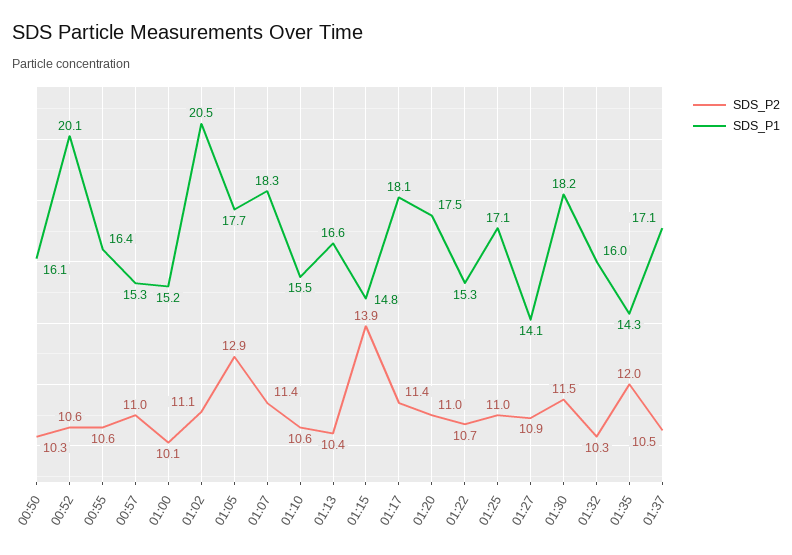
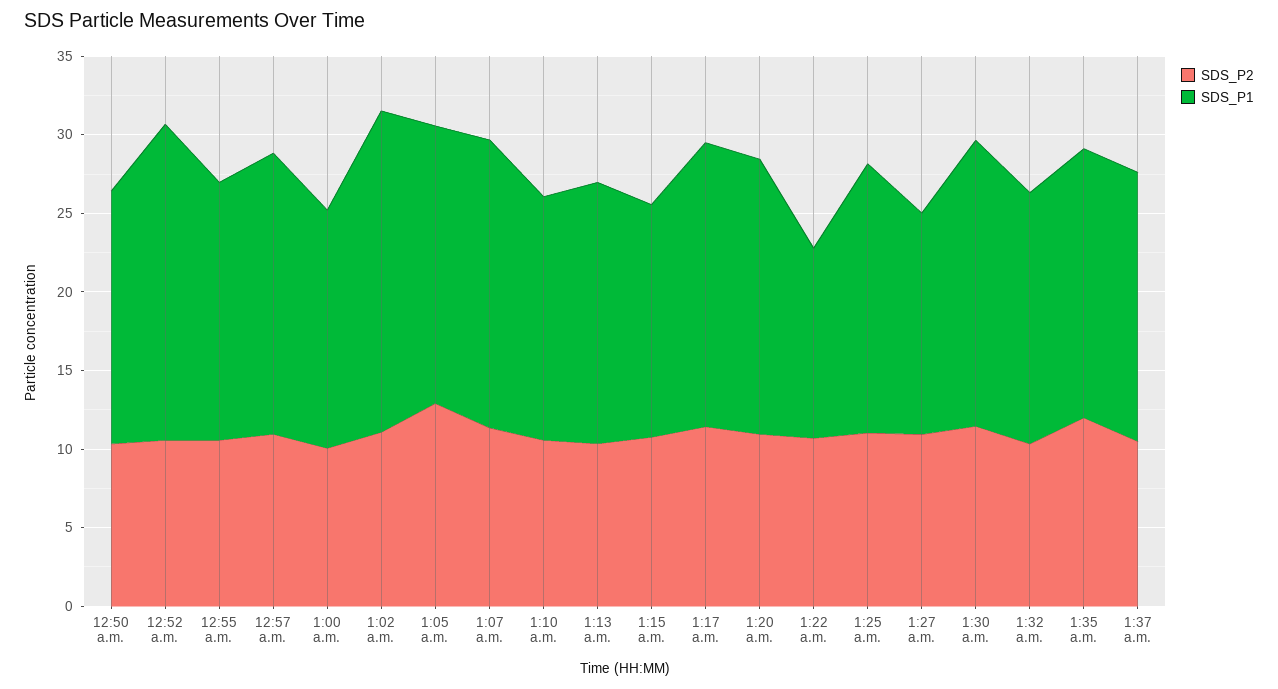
SDS_P1, 00:57: 15.3 -> 18
SDS_P2, 01:15: 13.9 -> 11
SDS_P1, 01:22: 15.3 -> 12
SDS_P1, 01:35: 14.3 -> 17

